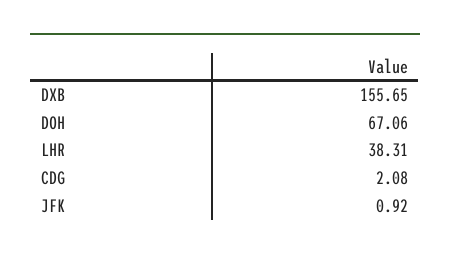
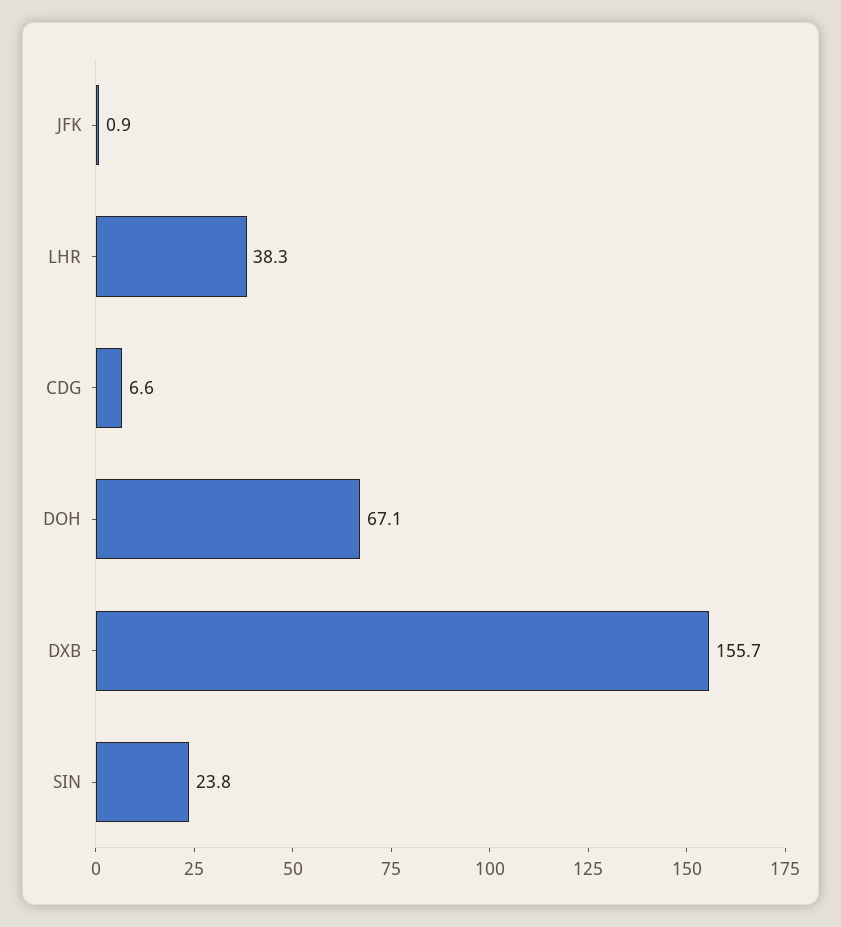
CDG: 2.08 -> 6.6
SIN: none -> 23.8

